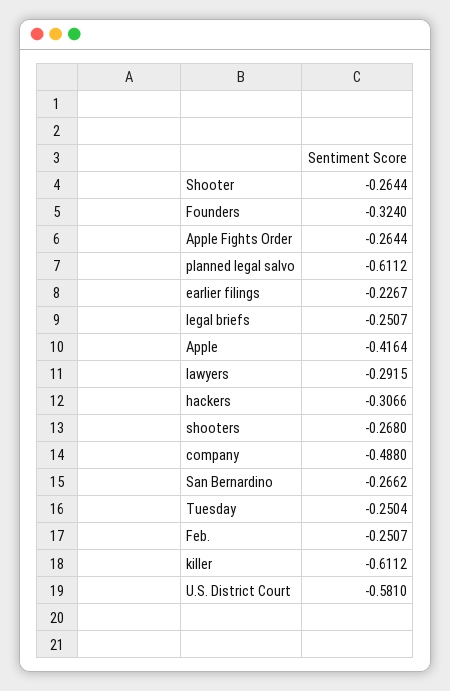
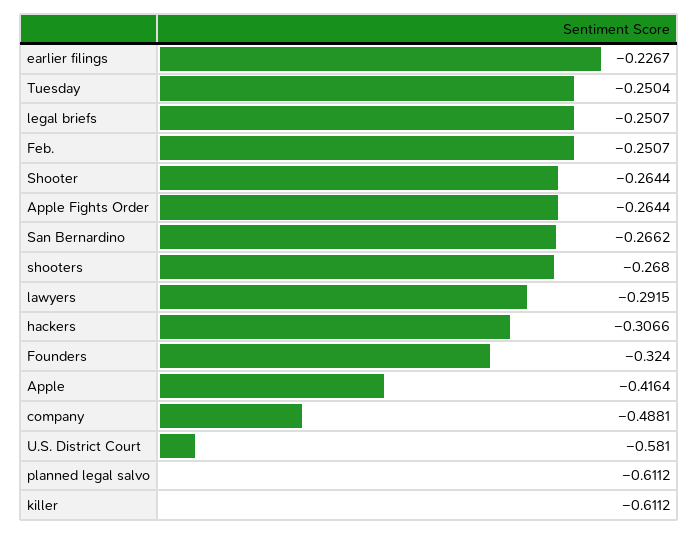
company: -0.488 -> -0.4881

